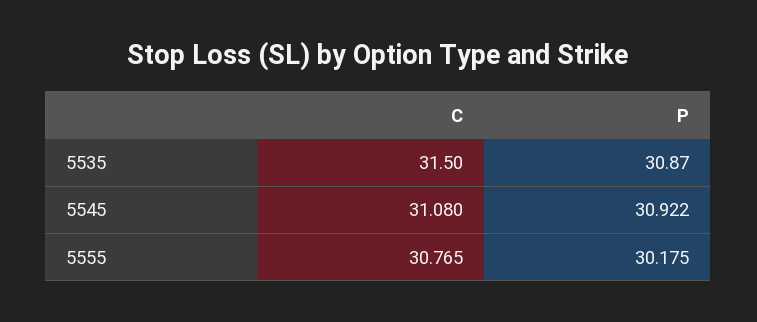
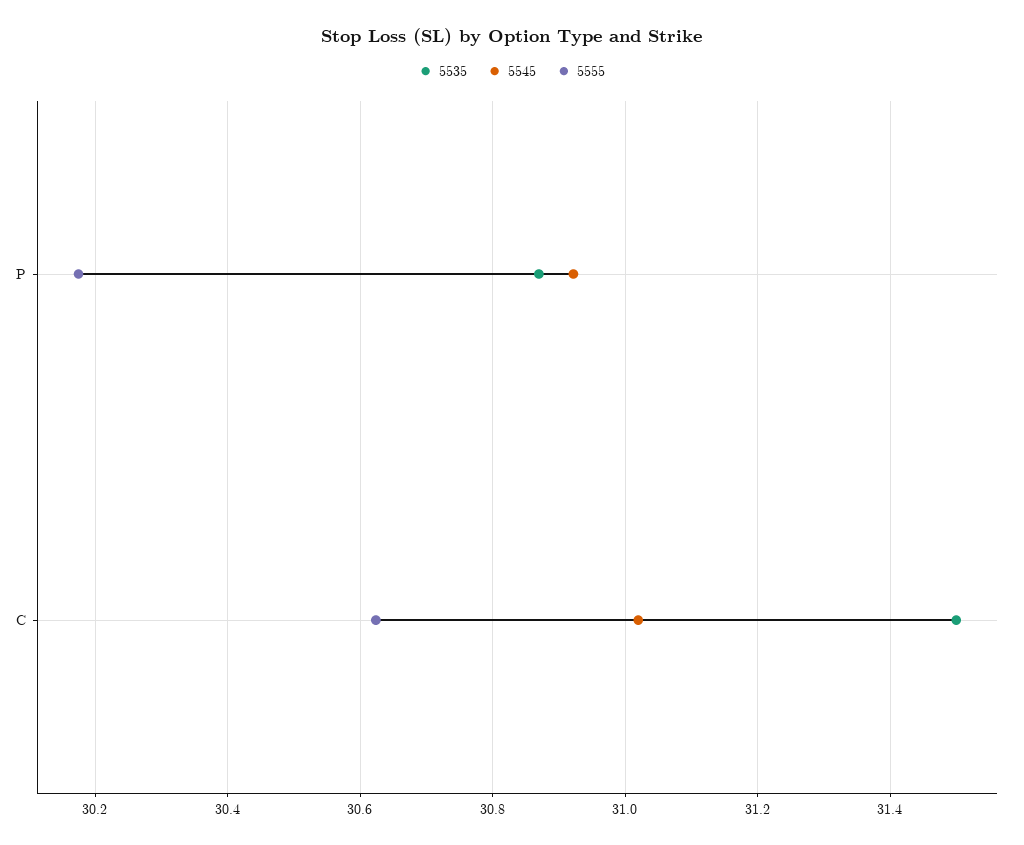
5545, C: 31.08 -> 31.02
5555, C: 30.765 -> 30.62

